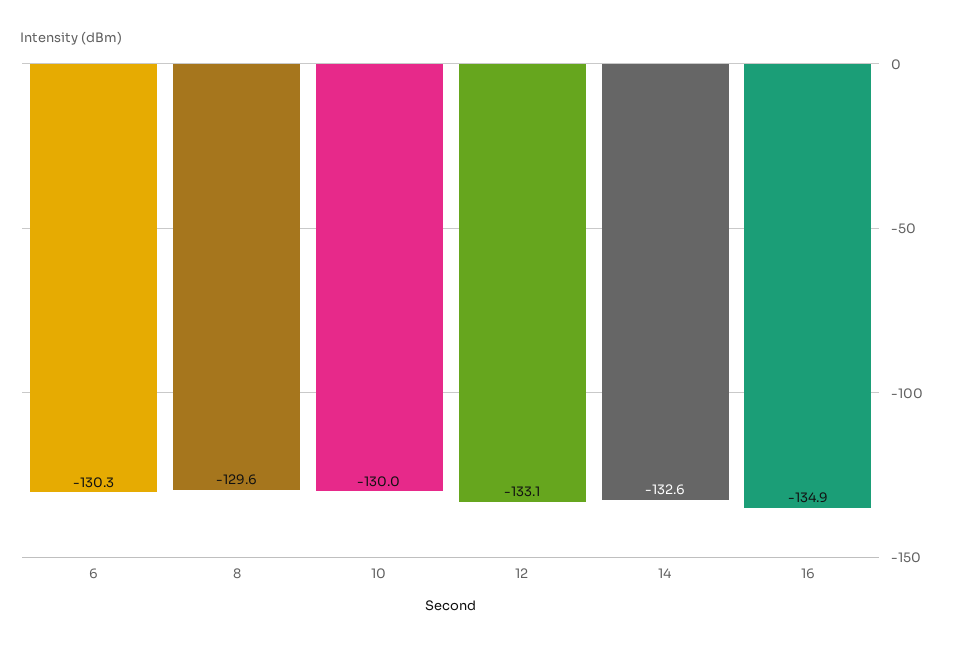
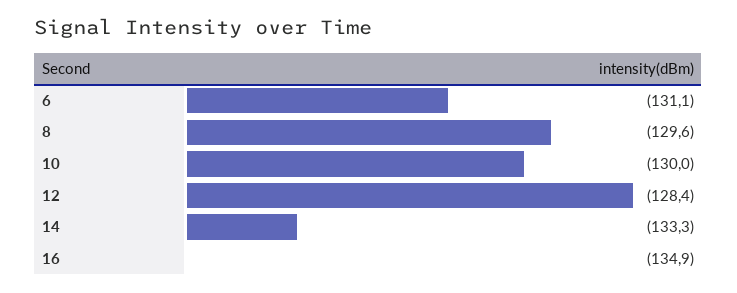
6: -130.3 -> -131.1
12: -133.1 -> -128.4
14: -132.6 -> -133.3

